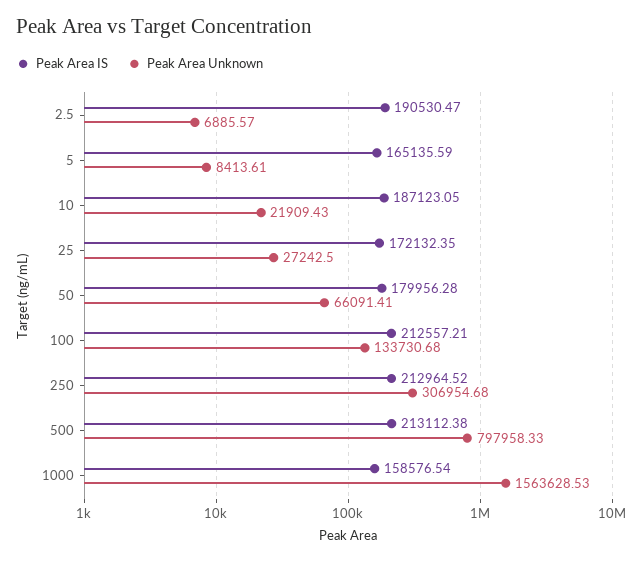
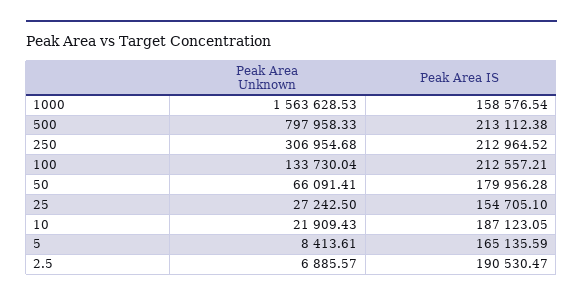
Peak Area IS, 25: 172132.35 -> 154705.1
Peak Area Unknown, 100: 133730.68 -> 133730.04

